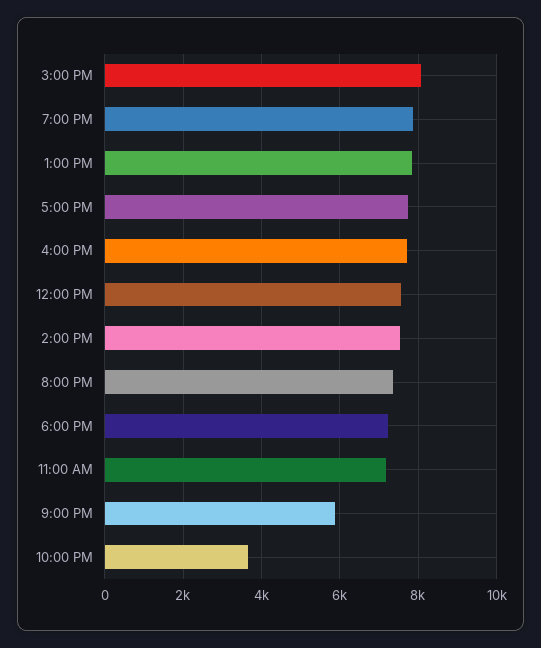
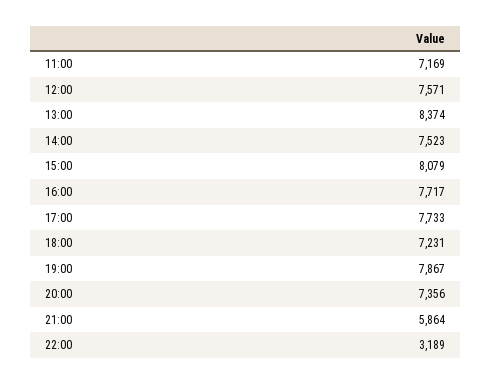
1:00 PM: 7800 -> 8374
10:00 PM: 3600 -> 3189

